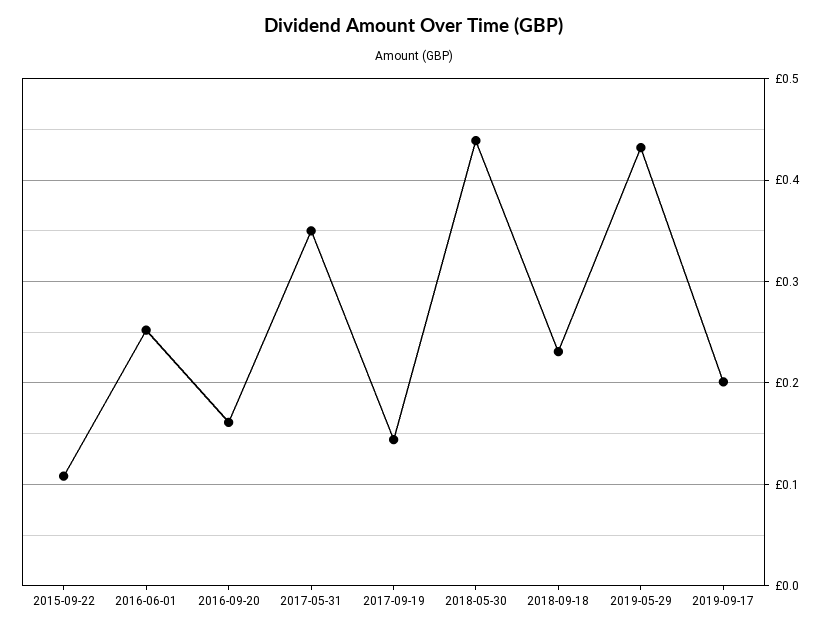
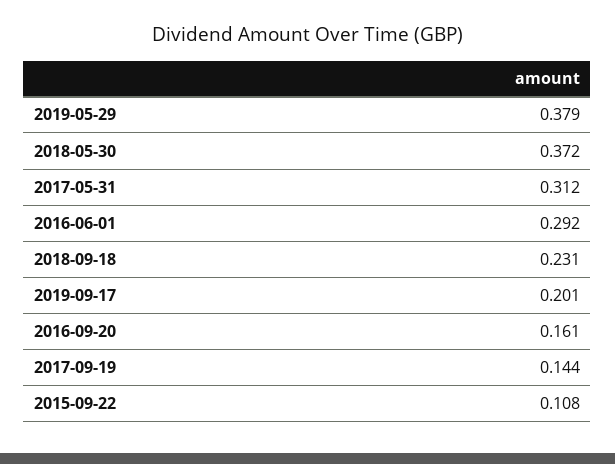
2016-06-01: 0.25 -> 0.292
2017-05-31: 0.35 -> 0.312
2018-05-30: 0.44 -> 0.372
2019-05-29: 0.43 -> 0.379

